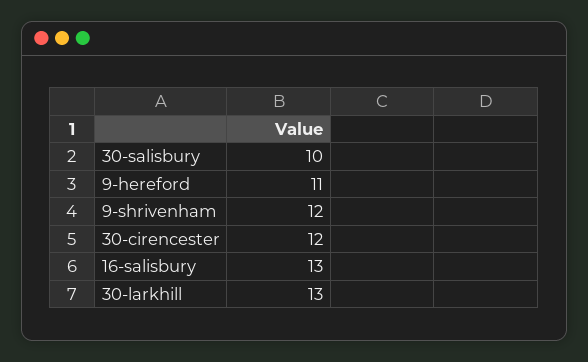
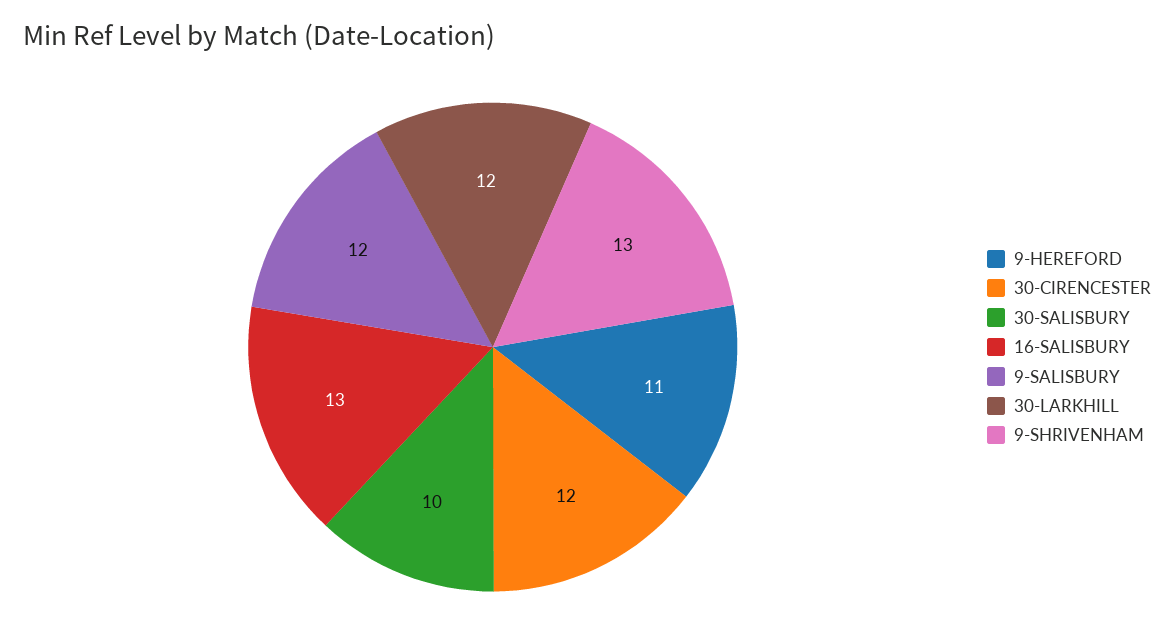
9-shrivenham: 12 -> 13
30-larkhill: 13 -> 12
9-SALISBURY: none -> 12

